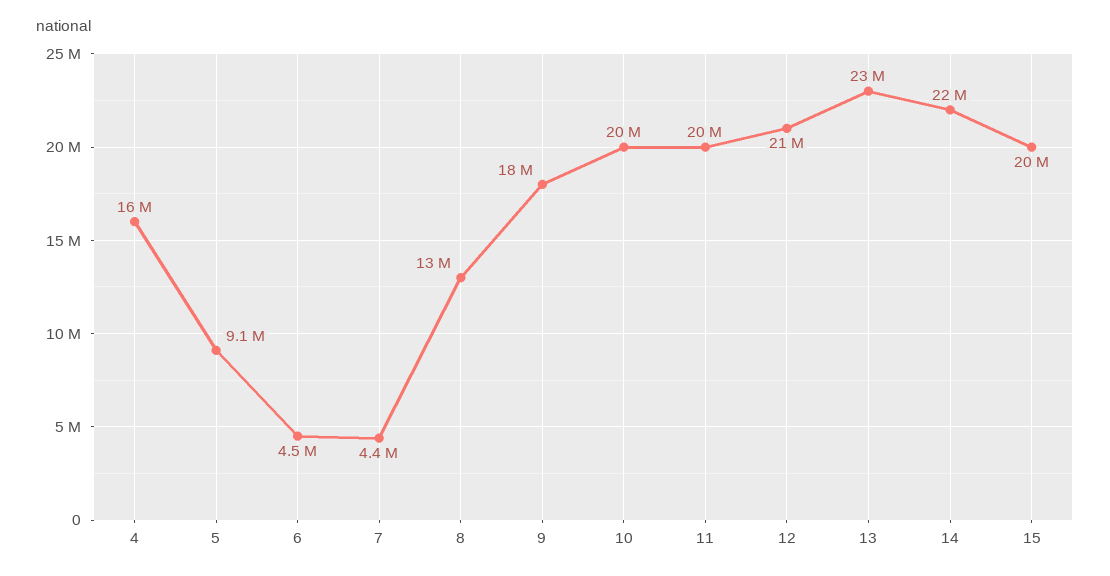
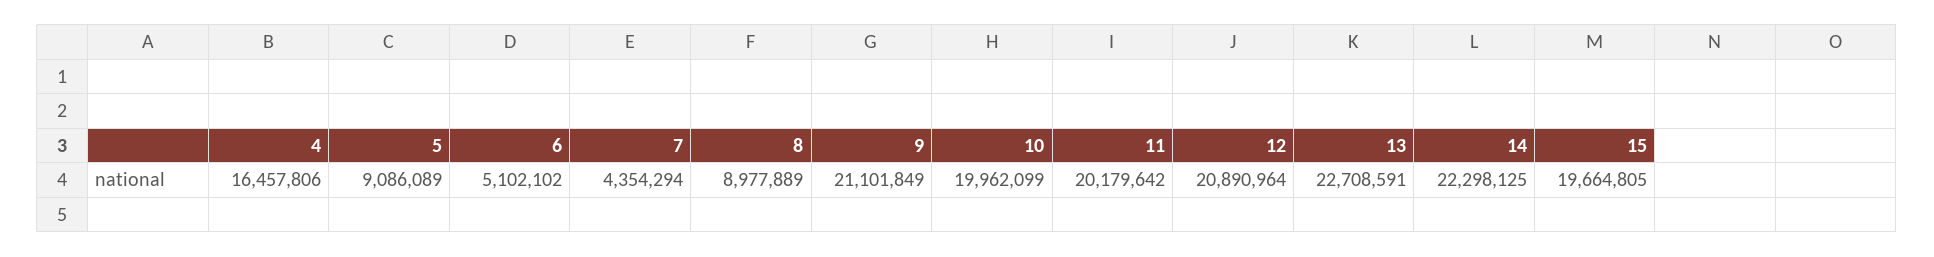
6: 4500000 -> 5102102
8: 13000000 -> 8977889
9: 18000000 -> 21101849

